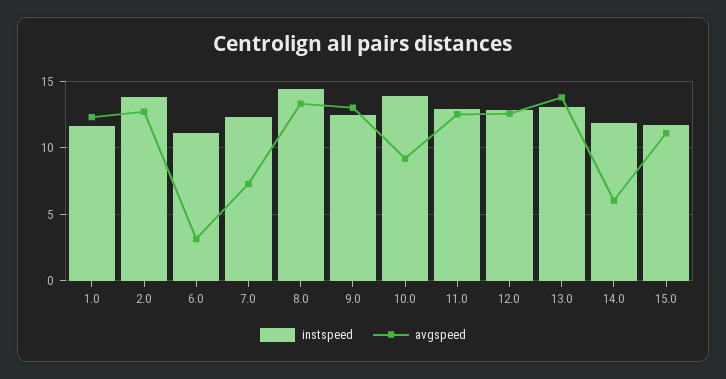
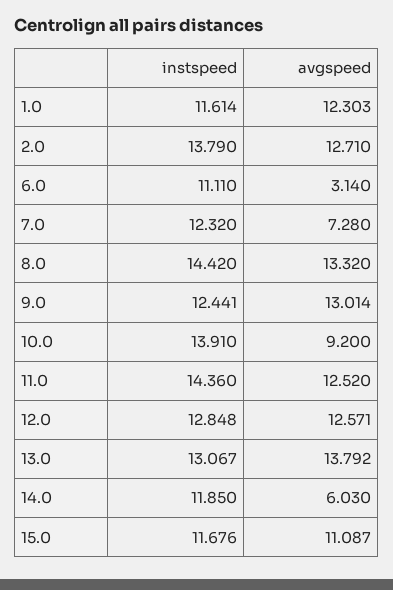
instspeed, 11.0: 13 -> 14.36

